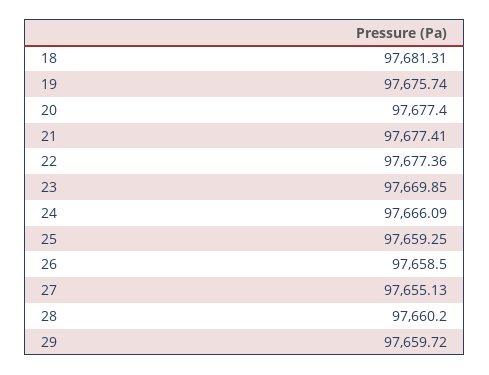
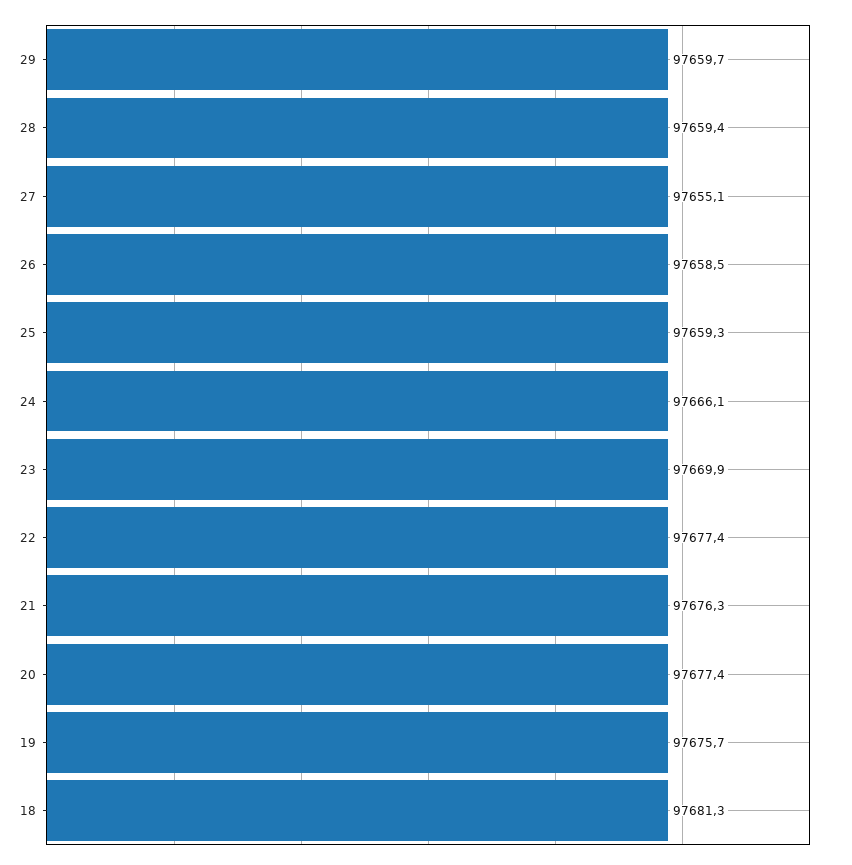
21: 97677.41 -> 97676.3
28: 97660.2 -> 97659.4

